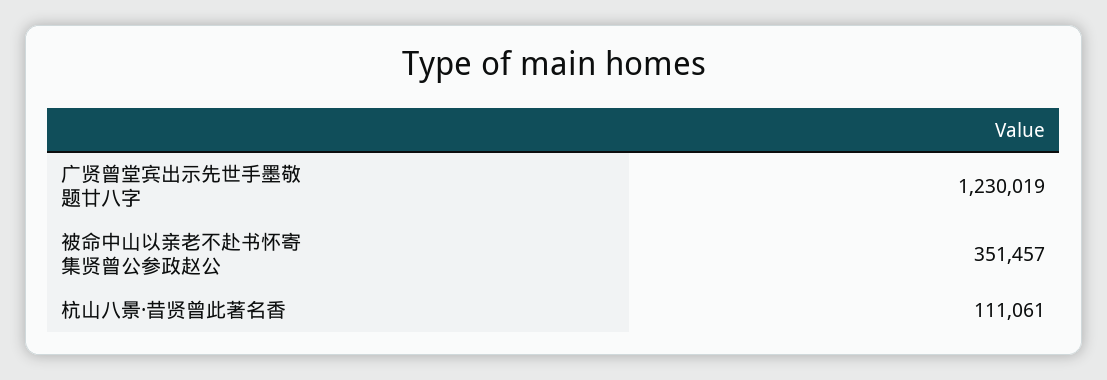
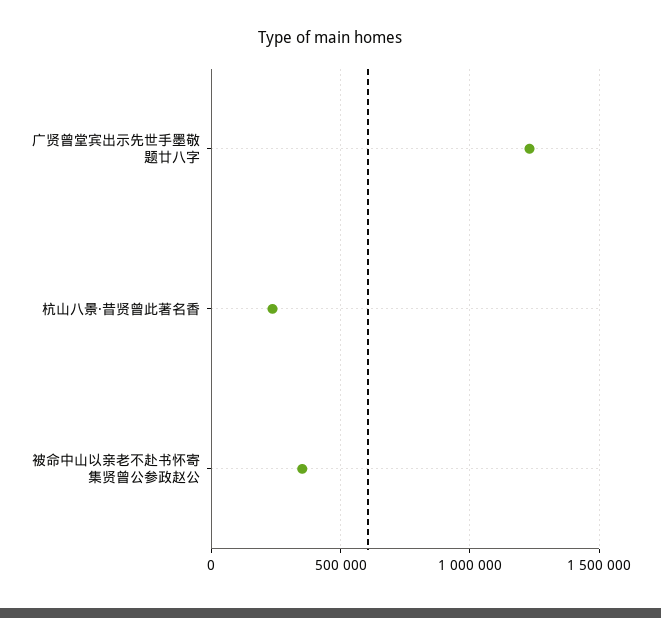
杭山八景·昔贤曾此著名香: 111061 -> 250000

